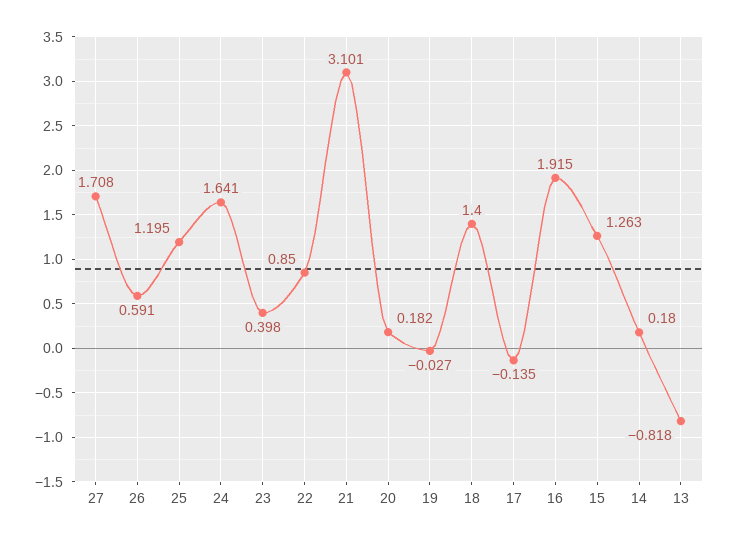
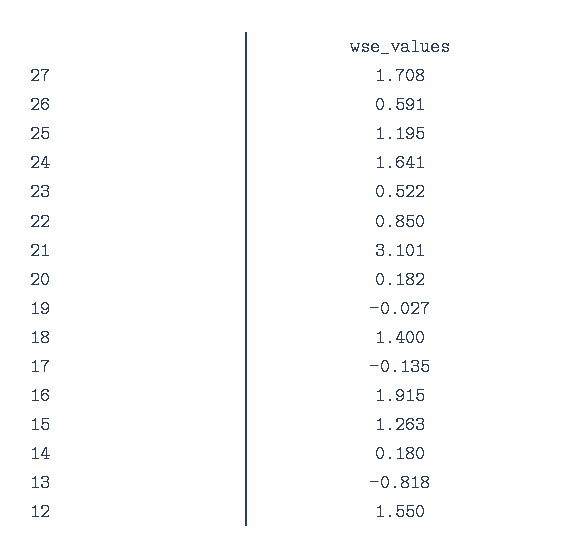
23: 0.398 -> 0.522
12: none -> 1.55

